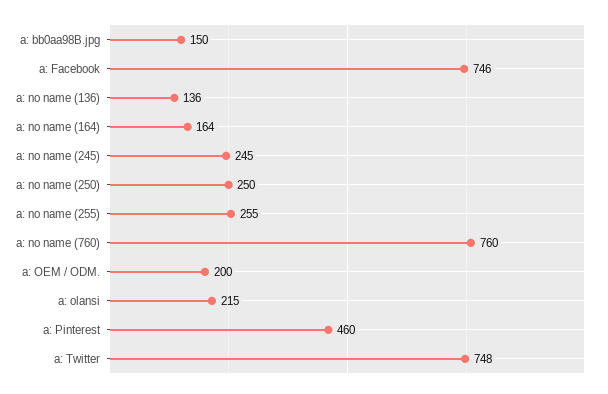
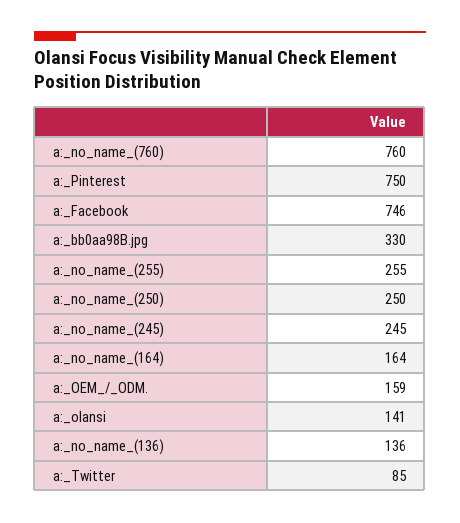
a: bb0aa98B.jpg: 150 -> 330
a: OEM / ODM.: 200 -> 159
a: olansi: 215 -> 141
a: Pinterest: 460 -> 750
a: Twitter: 748 -> 85

